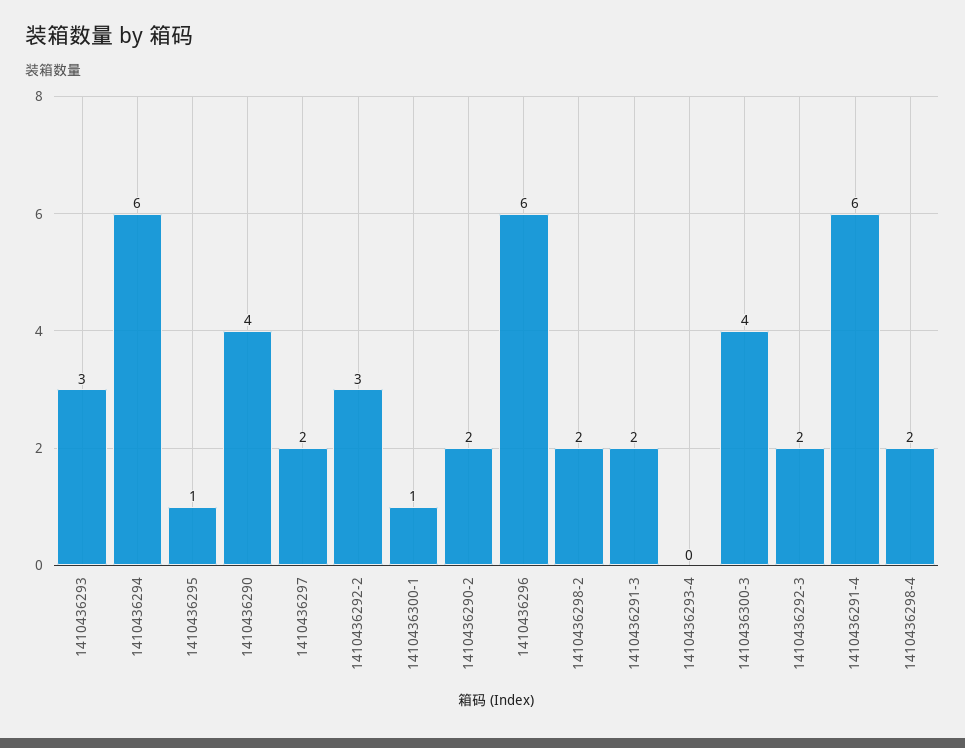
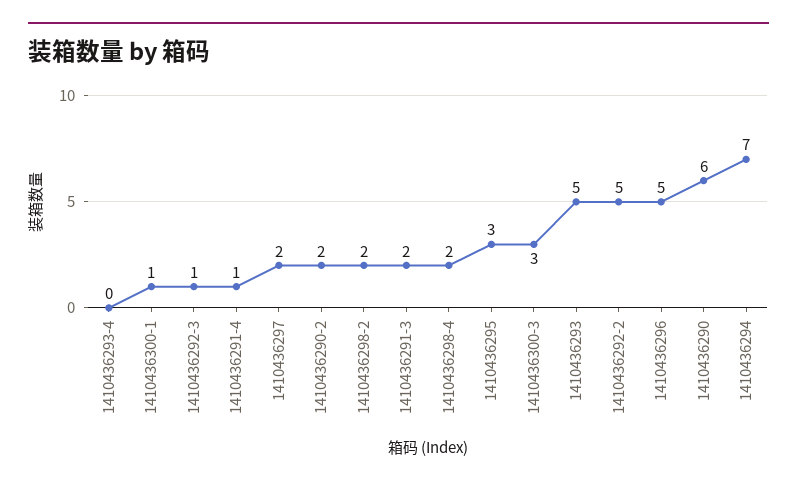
1410436293: 3 -> 5
1410436294: 6 -> 7
1410436295: 1 -> 3
1410436290: 4 -> 6
1410436292-2: 3 -> 5
1410436296: 6 -> 5
1410436300-3: 4 -> 3
1410436292-3: 2 -> 1
1410436291-4: 6 -> 1

